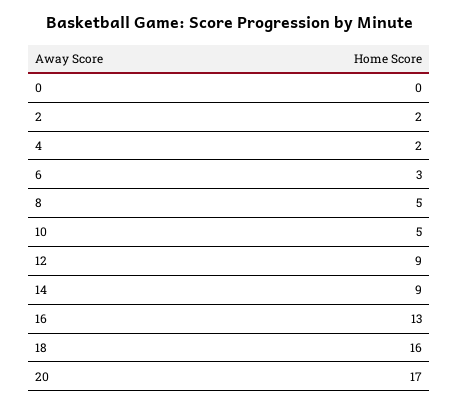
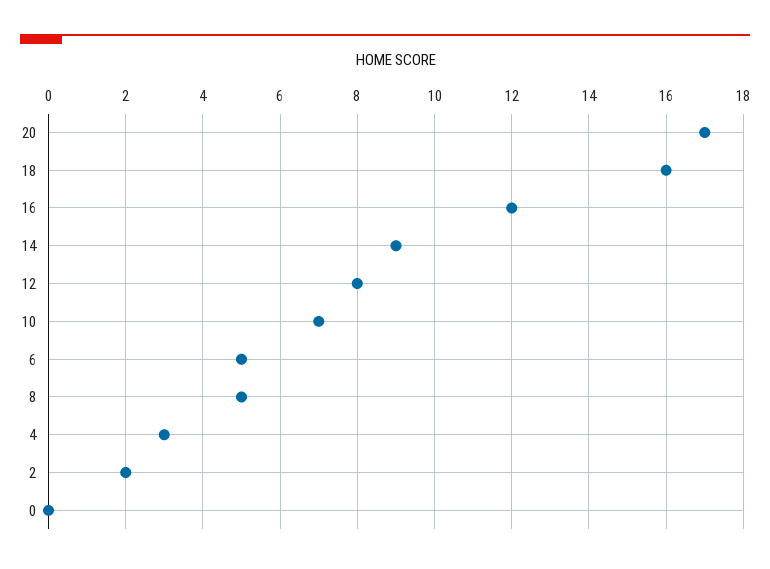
4: 2 -> 3
6: 3 -> 5
10: 5 -> 7
12: 9 -> 8
16: 13 -> 12

